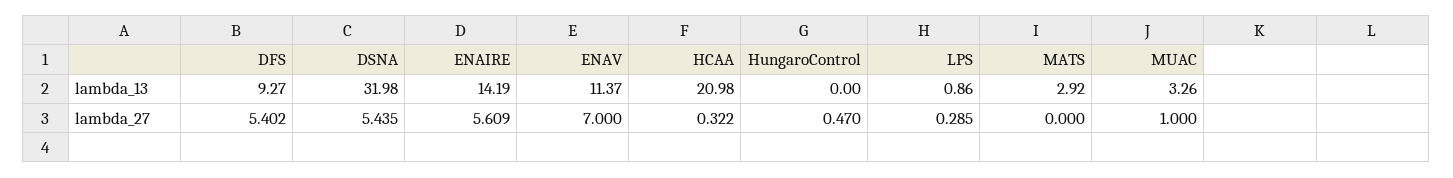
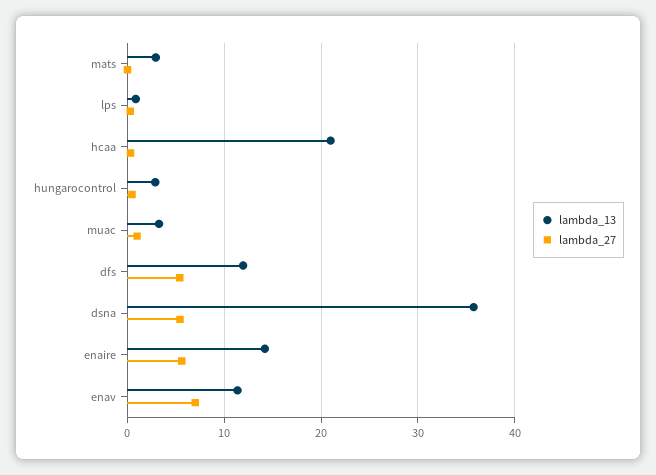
lambda_13, DFS: 9.27 -> 12
lambda_13, DSNA: 31.98 -> 36
lambda_13, HungaroControl: 0 -> 3

